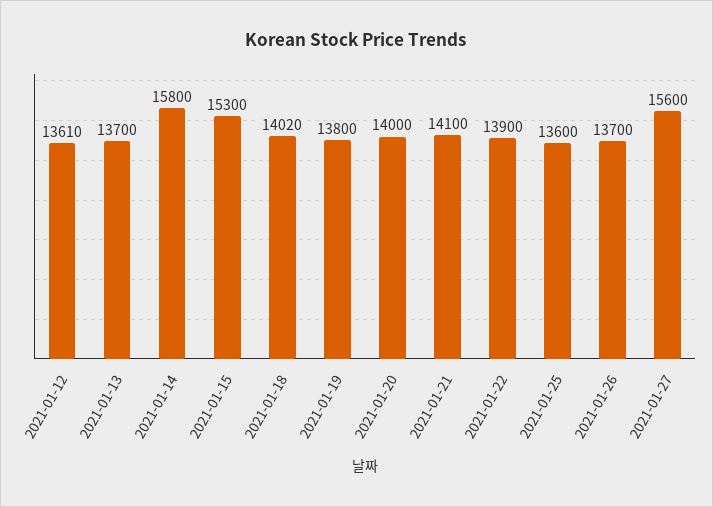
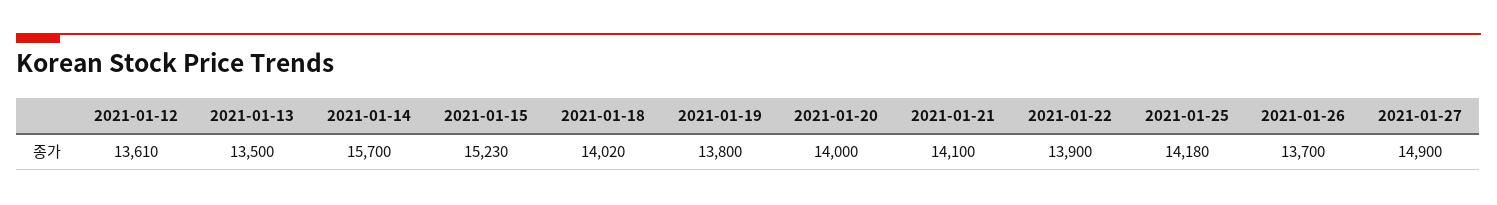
2021-01-13: 13700 -> 13500
2021-01-14: 15800 -> 15700
2021-01-15: 15300 -> 15230
2021-01-25: 13600 -> 14180
2021-01-27: 15600 -> 14900

